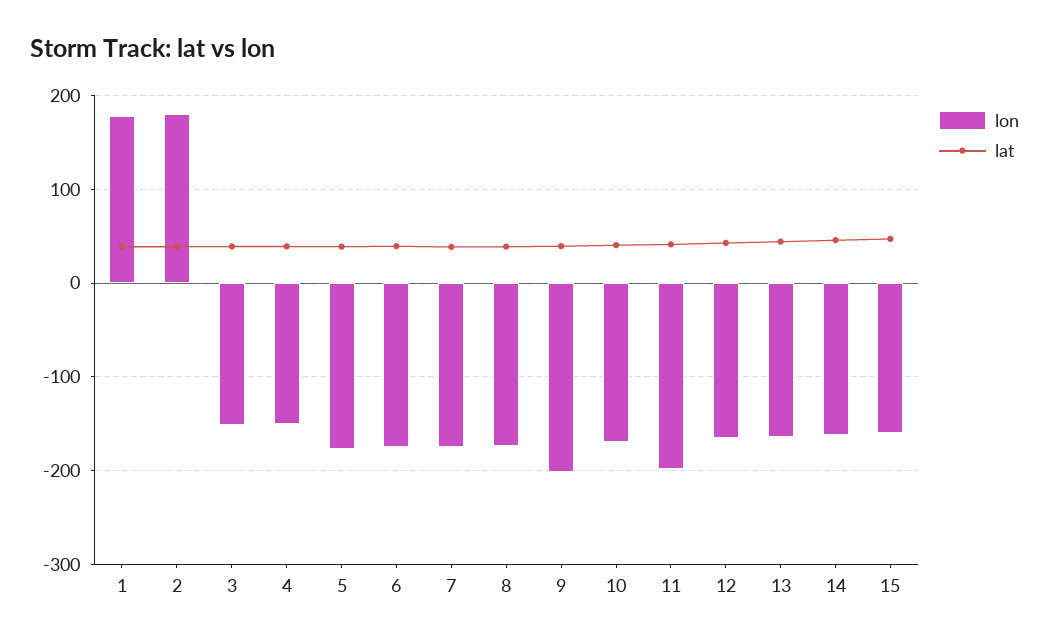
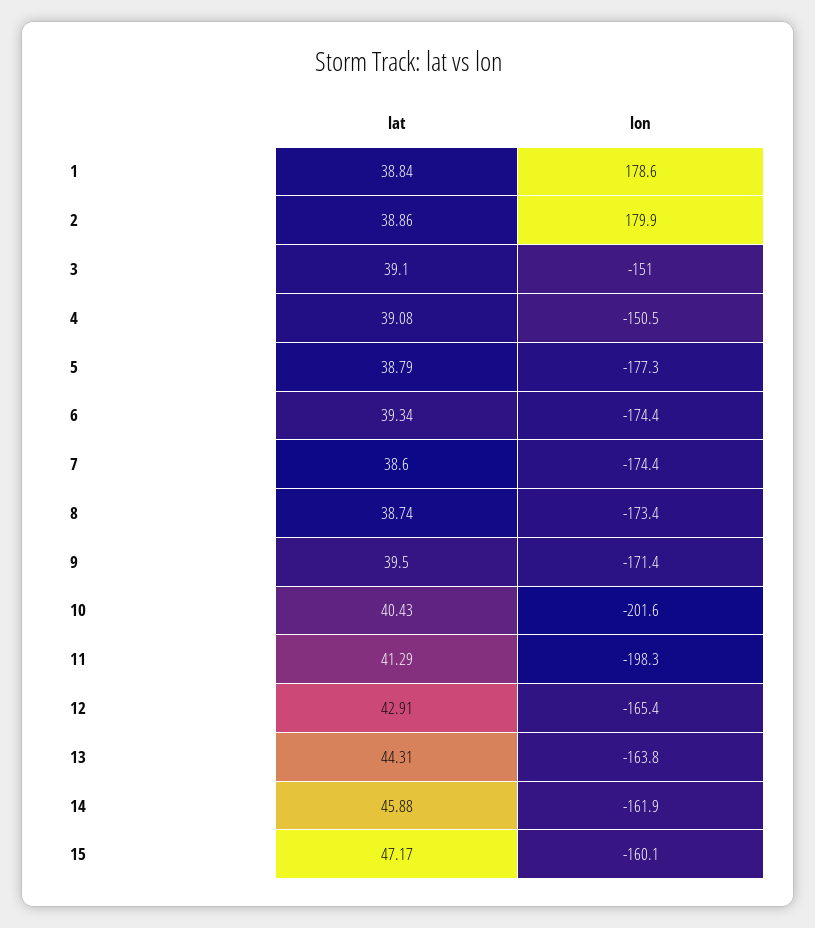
lon, 9: -200 -> -171.4
lon, 10: -170 -> -201.6

